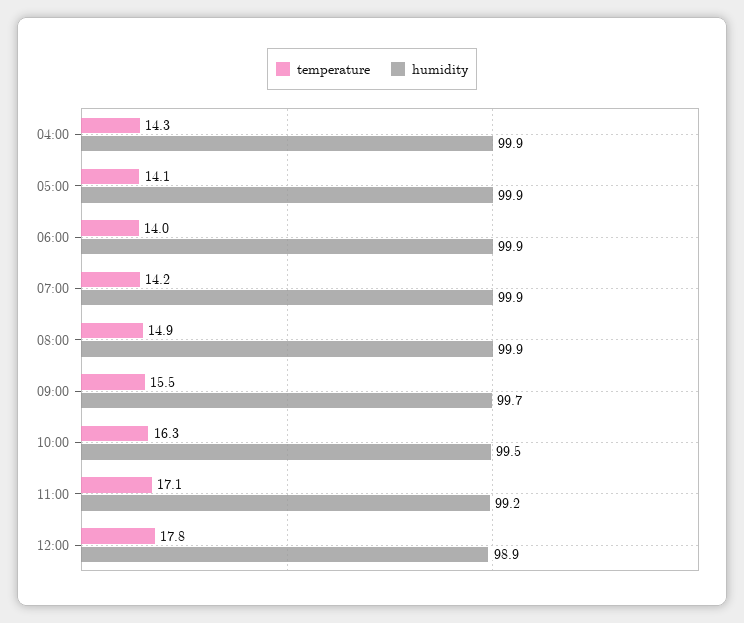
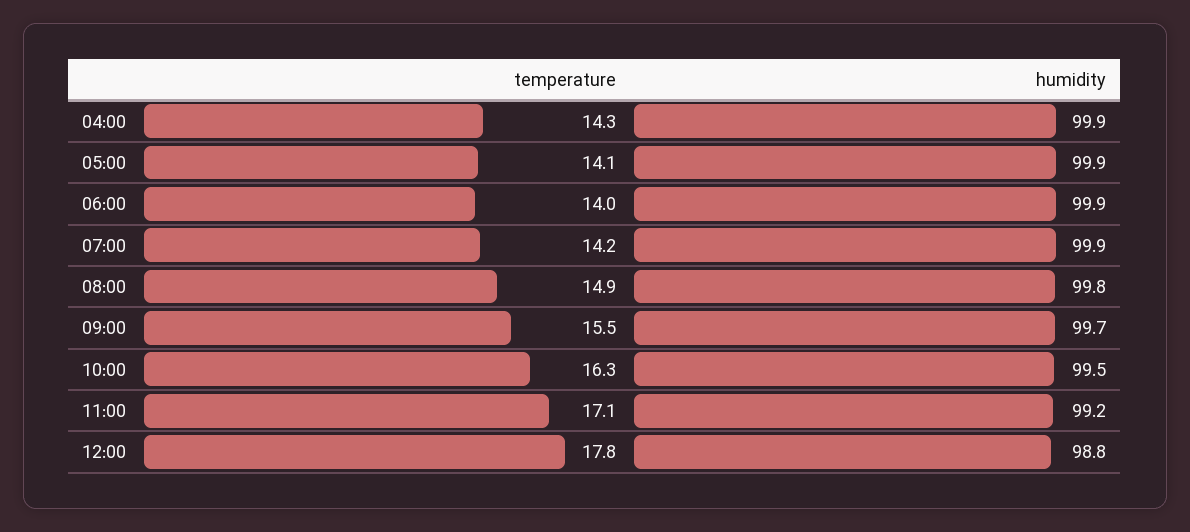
humidity, 08:00: 99.9 -> 99.8
humidity, 12:00: 98.9 -> 98.8

